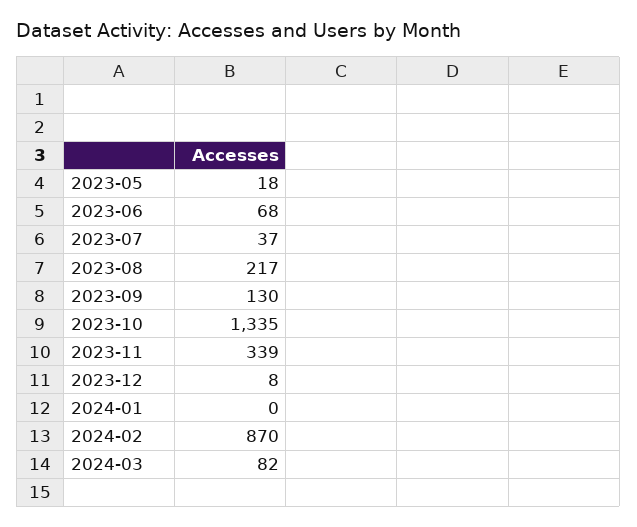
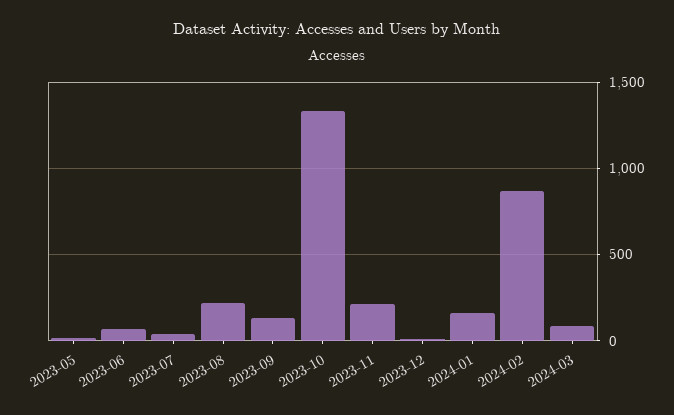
2023-11: 339 -> 200
2024-01: 0 -> 150

